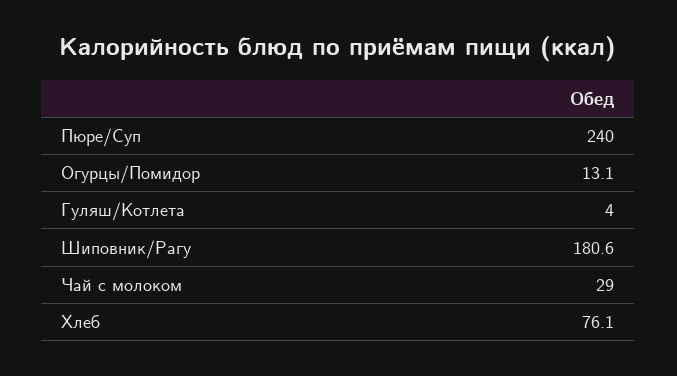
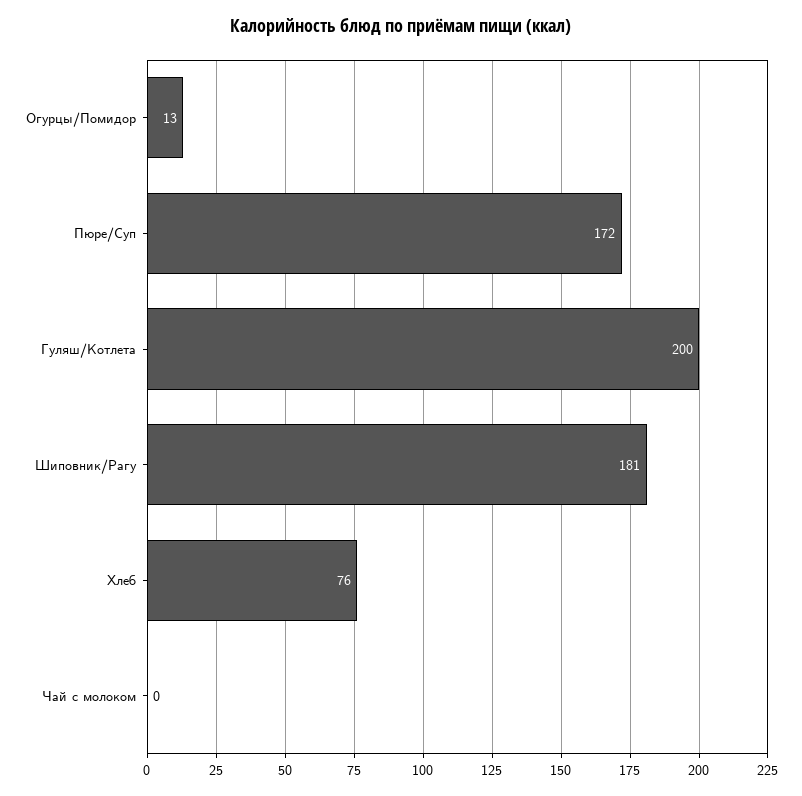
Пюре/Суп: 240 -> 172
Гуляш/Котлета: 4 -> 200
Чай с молоком: 29 -> 0

